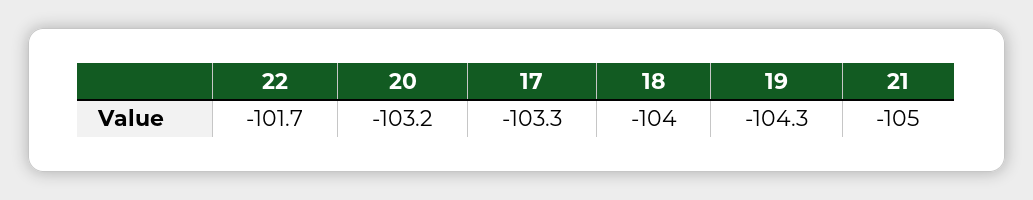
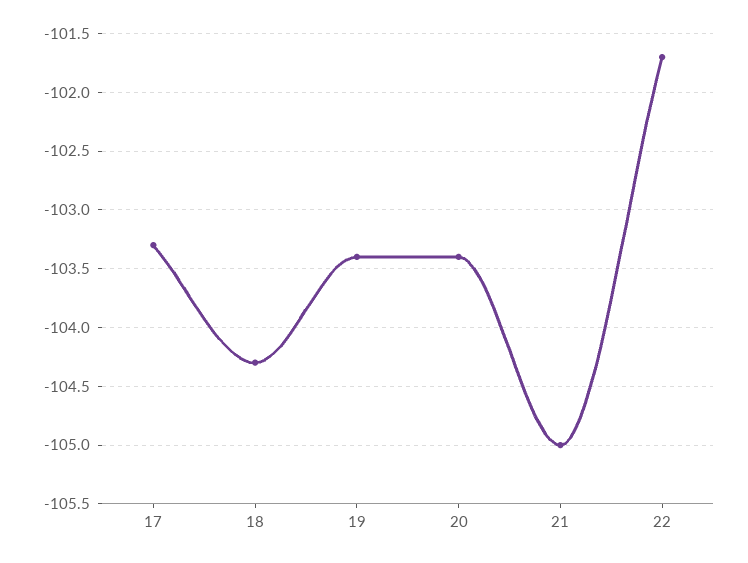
20: -103.2 -> -103.4
18: -104 -> -104.3
19: -104.3 -> -103.4

